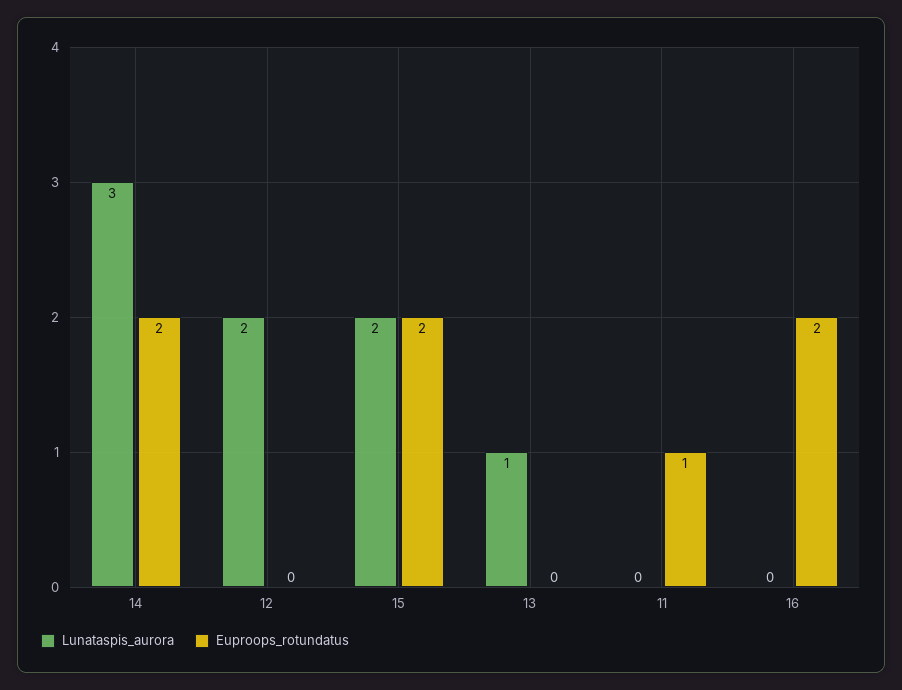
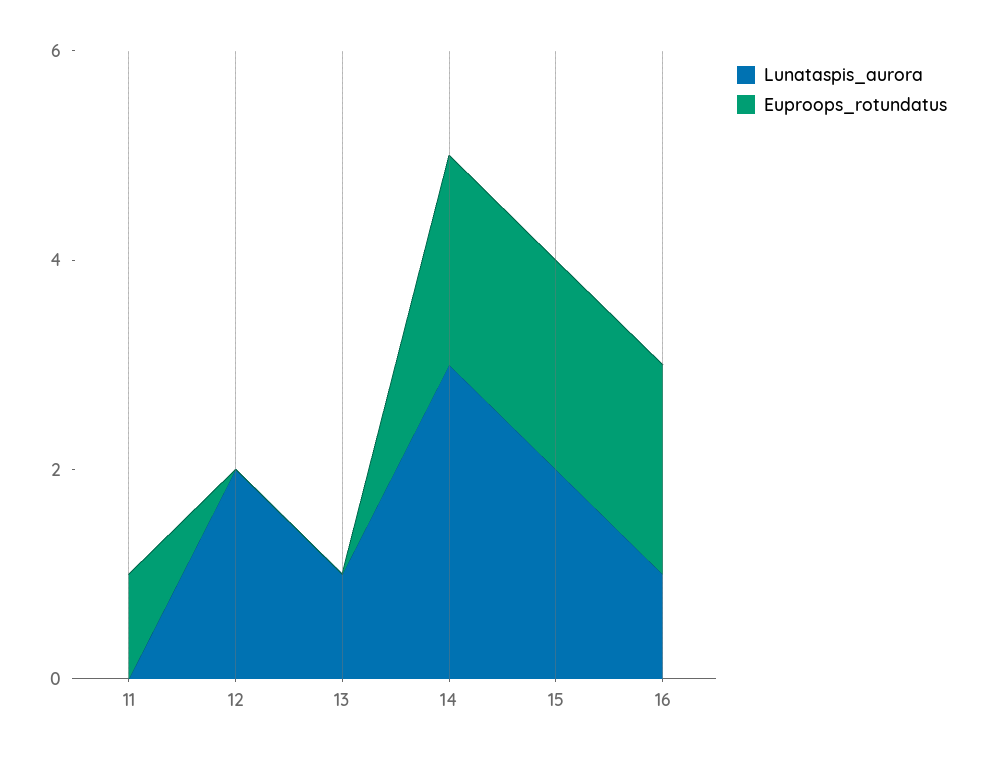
Lunataspis_aurora, 16: 0 -> 1

